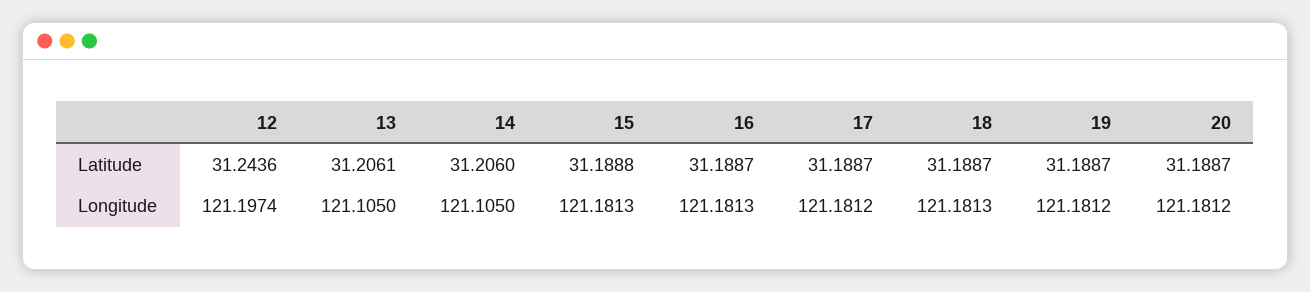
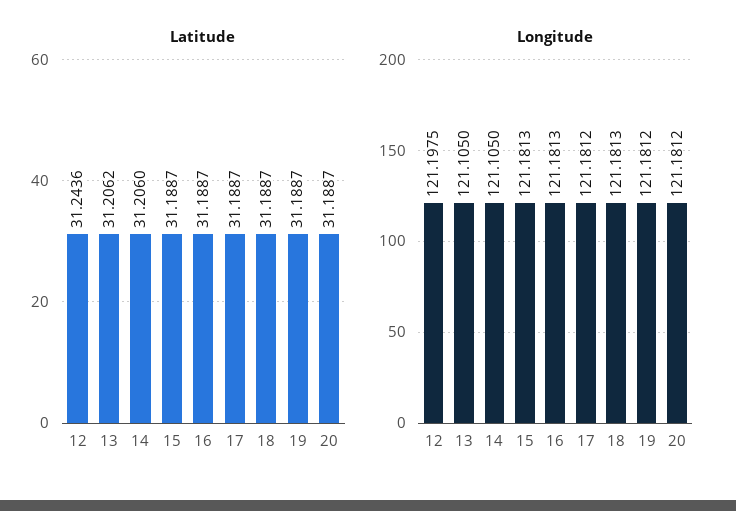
Latitude, 13: 31.2061 -> 31.2062
Latitude, 15: 31.1888 -> 31.1887
Longitude, 12: 121.1974 -> 121.1975

